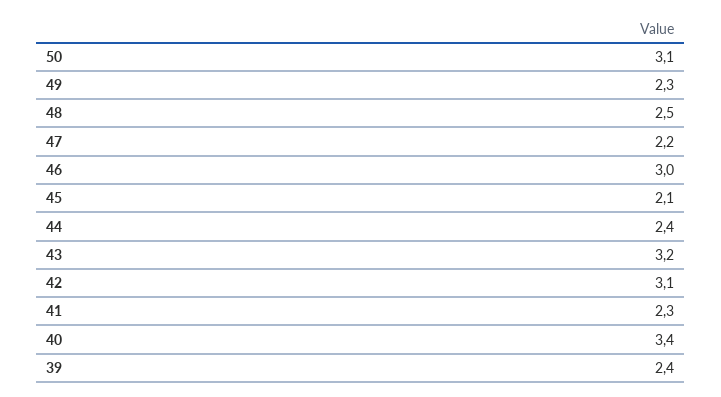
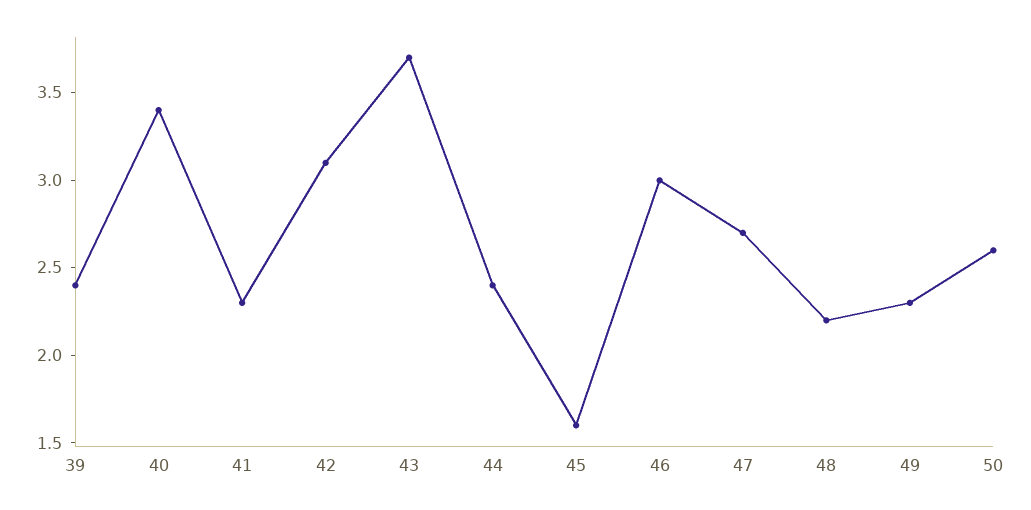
50: 3.1 -> 2.6
48: 2.5 -> 2.2
47: 2.2 -> 2.7
45: 2.1 -> 1.6
43: 3.2 -> 3.7

